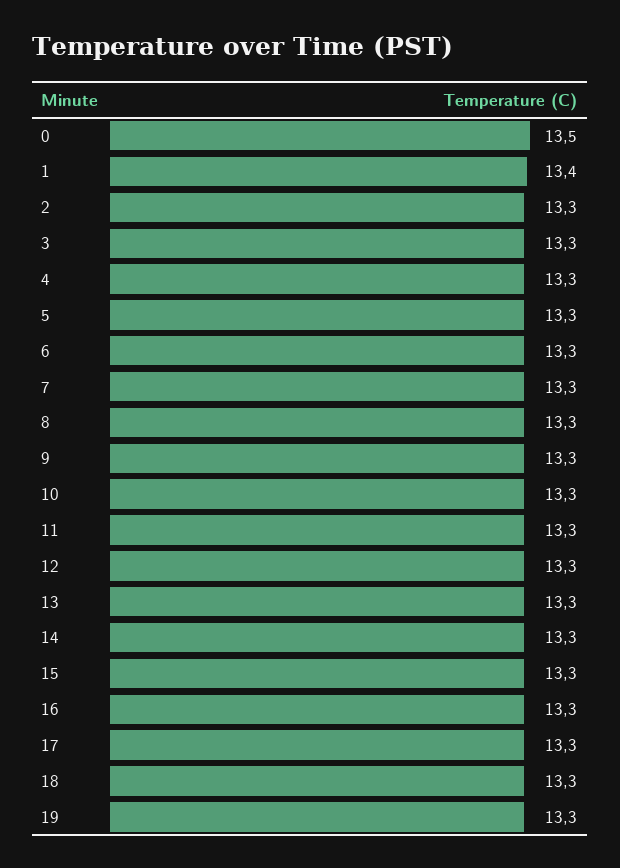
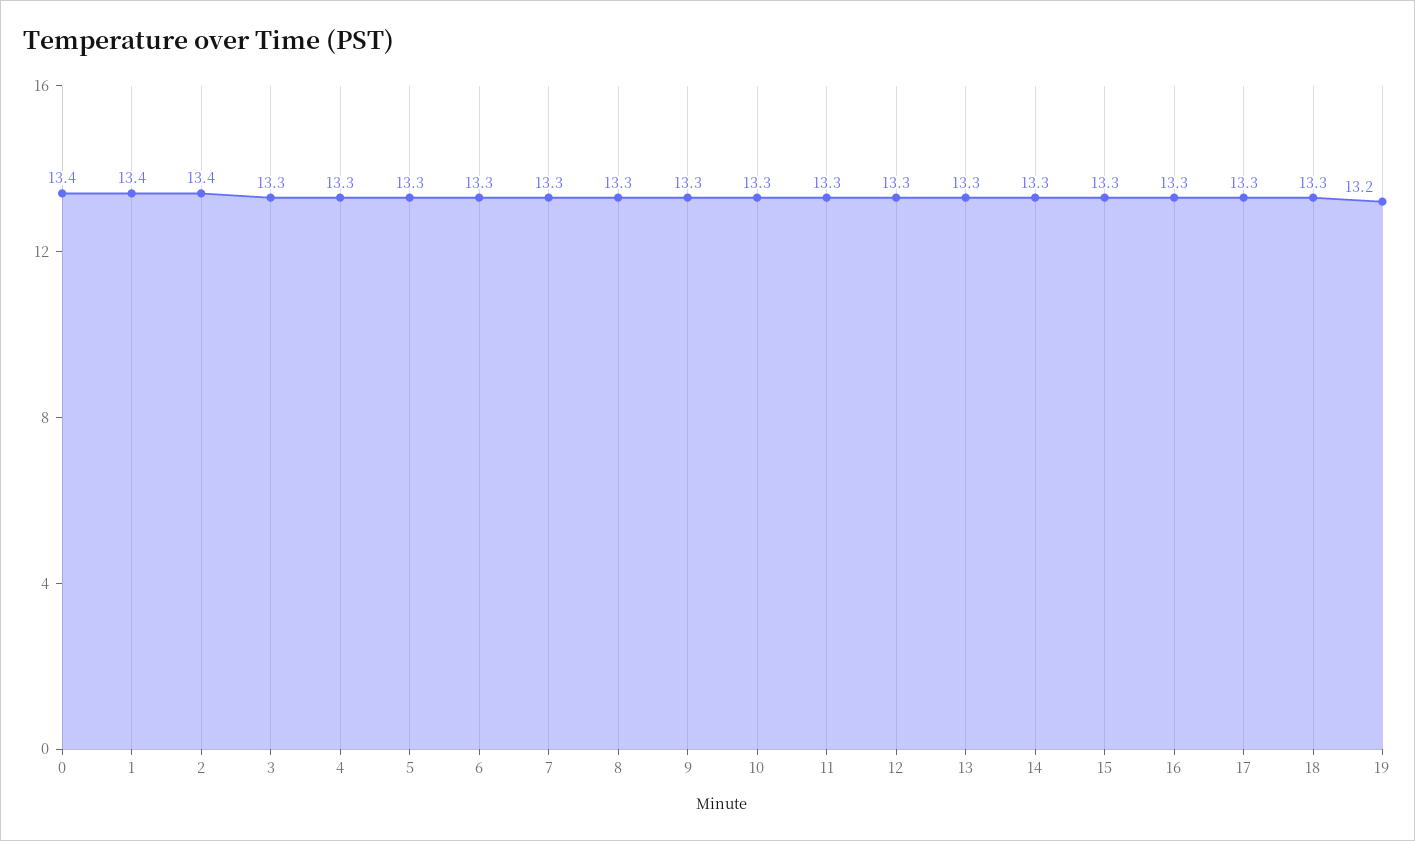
0: 13.5 -> 13.4
2: 13.3 -> 13.4
19: 13.3 -> 13.2

